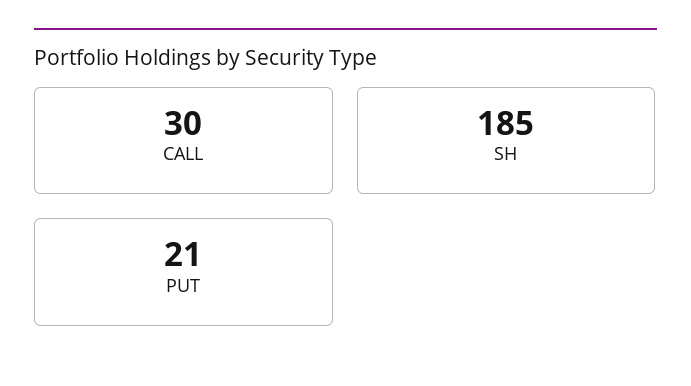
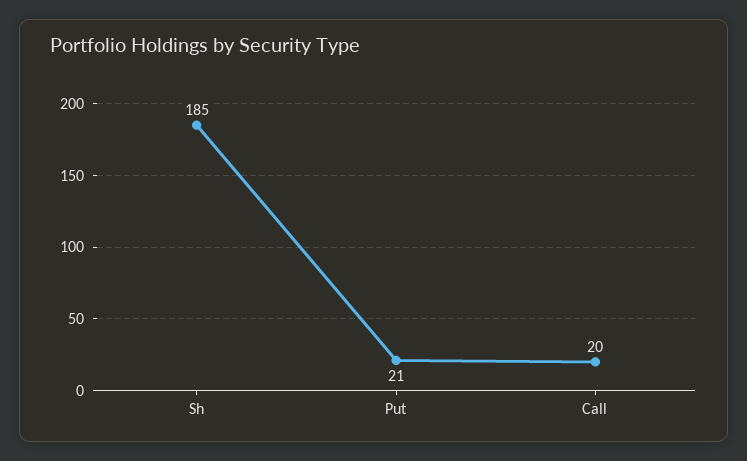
CALL: 30 -> 20

